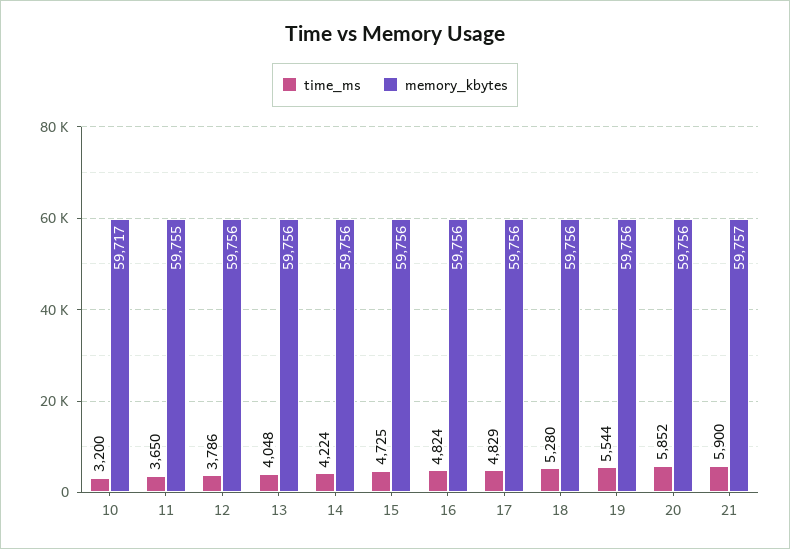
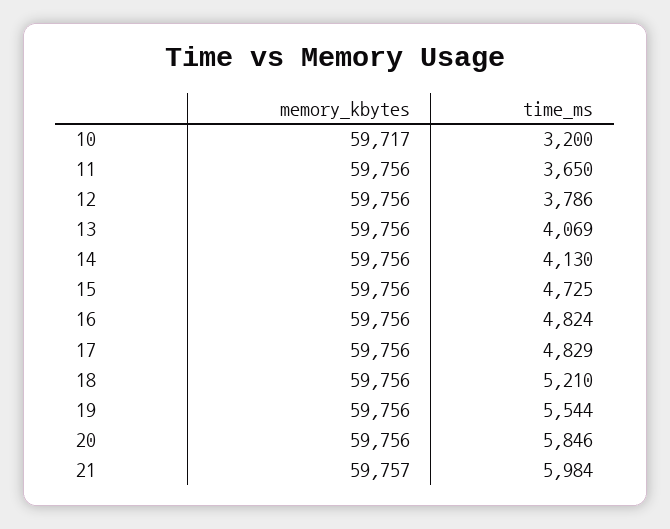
memory_kbytes, 11: 59755 -> 59756
time_ms, 13: 4048 -> 4069
time_ms, 14: 4224 -> 4130
time_ms, 18: 5280 -> 5210
time_ms, 20: 5852 -> 5846
time_ms, 21: 5900 -> 5984

